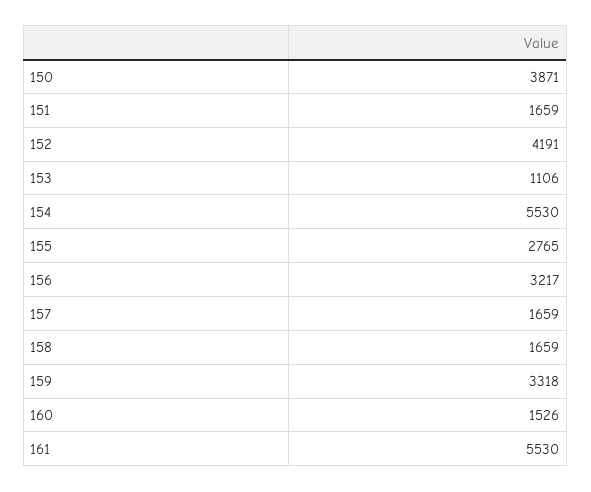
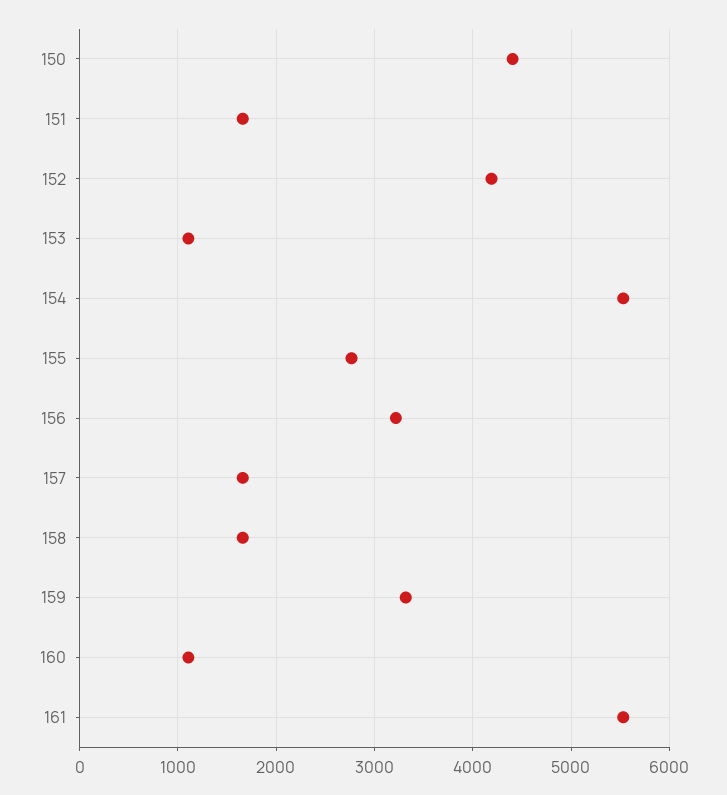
150: 3871 -> 4400
160: 1526 -> 1100

